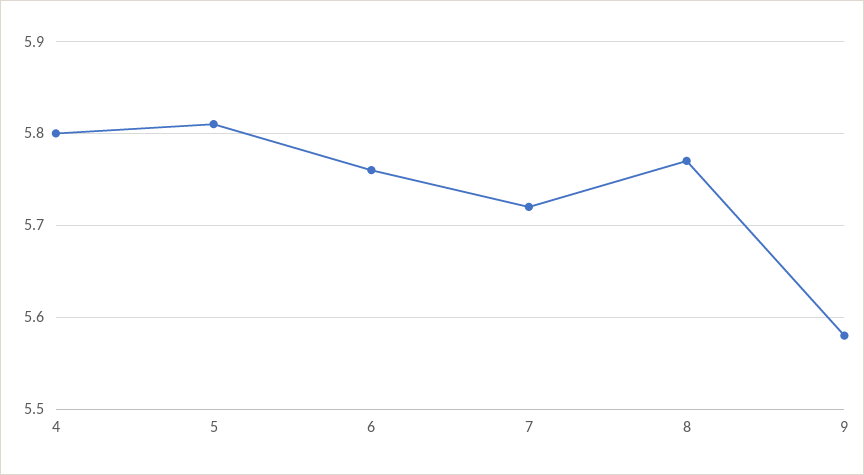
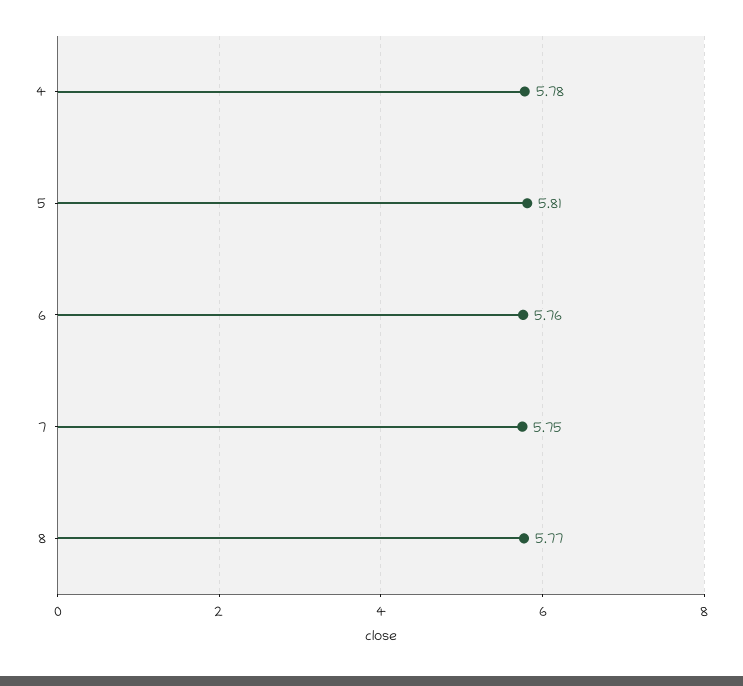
4: 5.8 -> 5.78
7: 5.72 -> 5.75
9: 5.58 -> none

